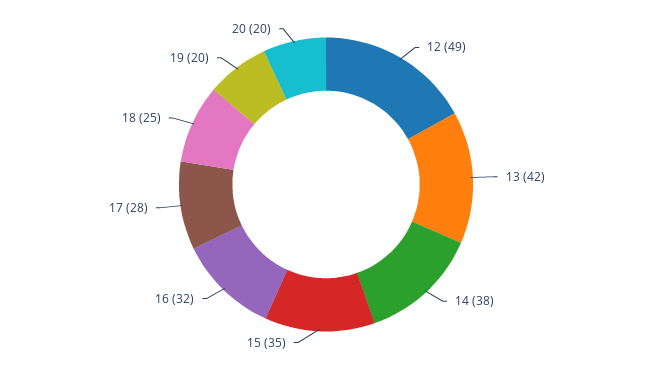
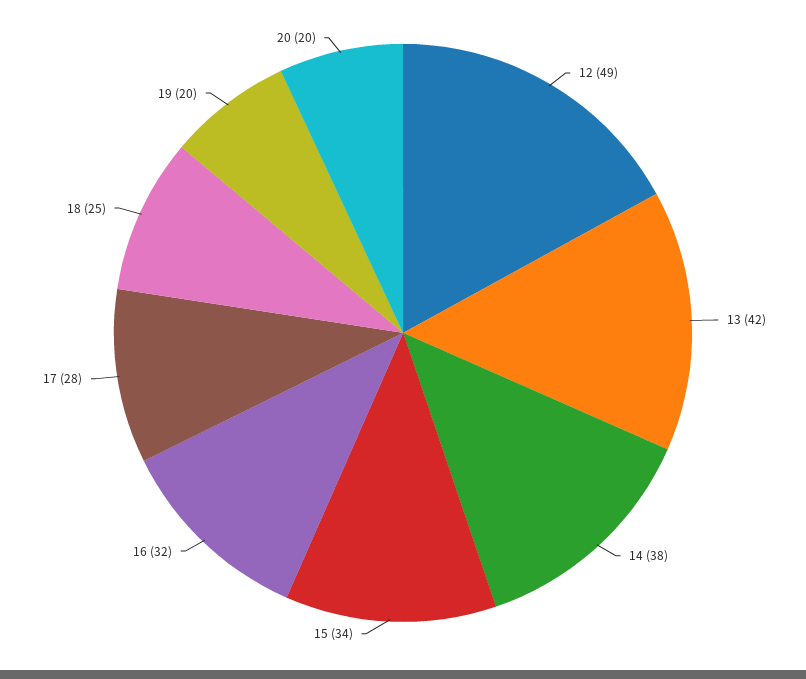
15: 35 -> 34

